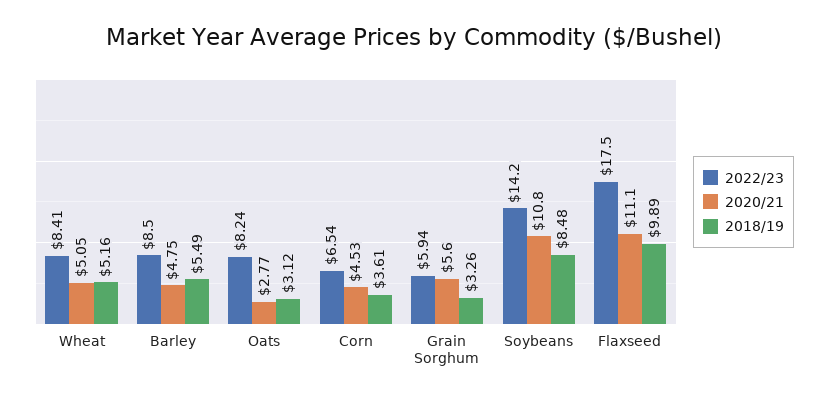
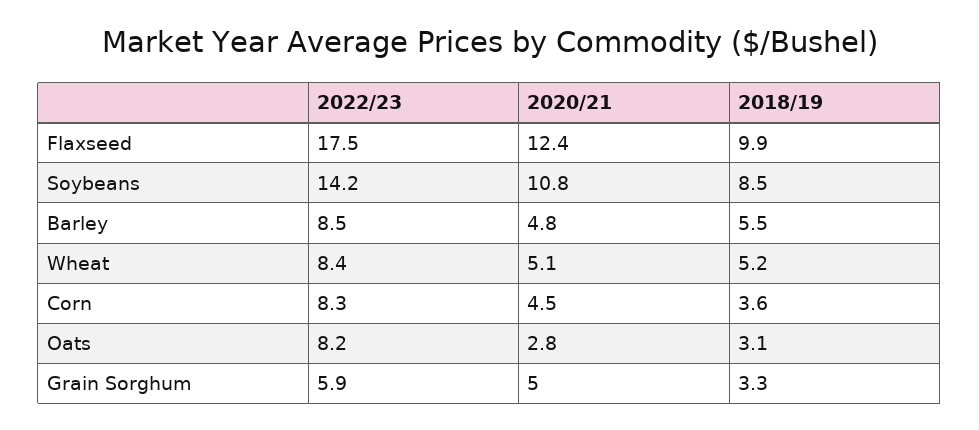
2022/23, Corn: 6.54 -> 8.3
2020/21, Grain Sorghum: 5.6 -> 5
2020/21, Flaxseed: 11.1 -> 12.4

